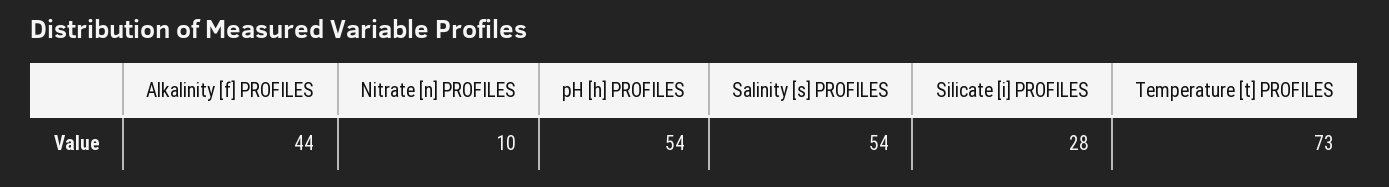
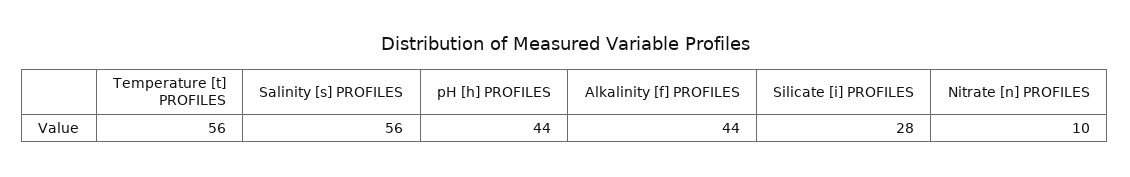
pH [h] PROFILES: 54 -> 44
Salinity [s] PROFILES: 54 -> 56
Temperature [t] PROFILES: 73 -> 56

